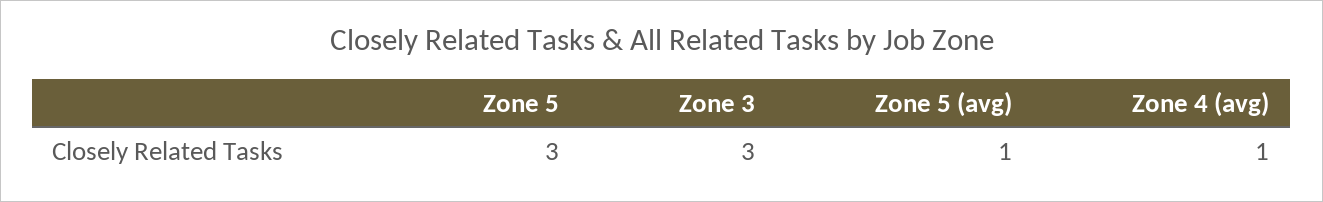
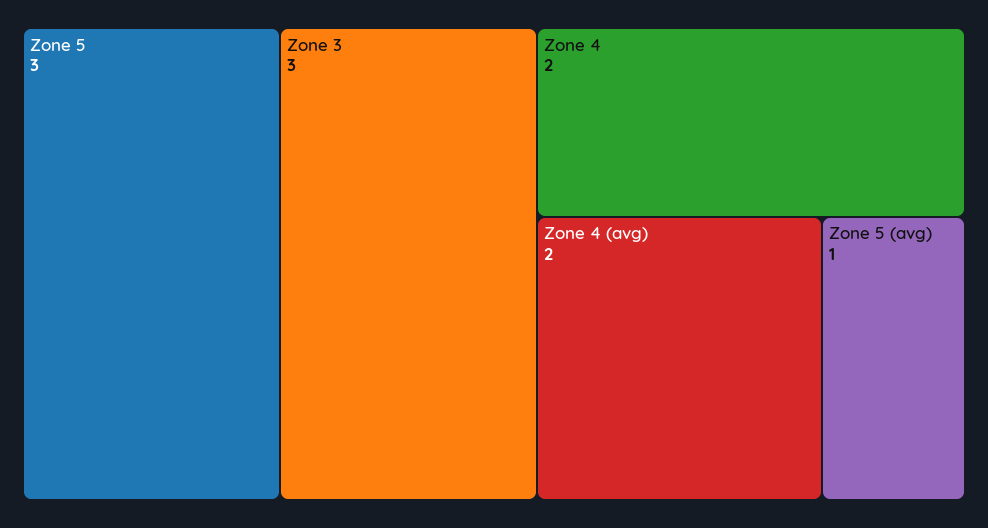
Zone 4 (avg): 1 -> 2
Zone 4: none -> 2

